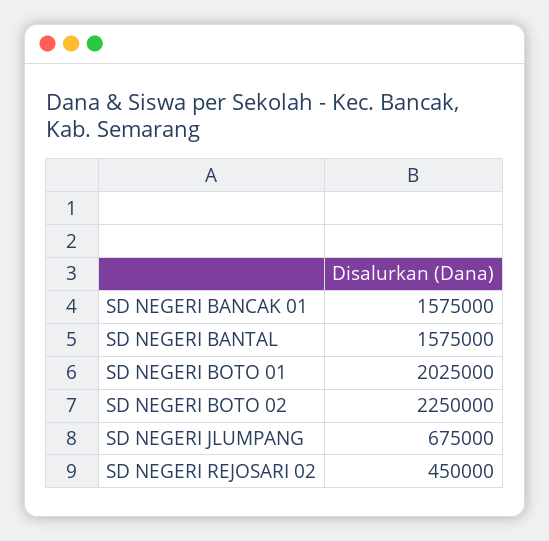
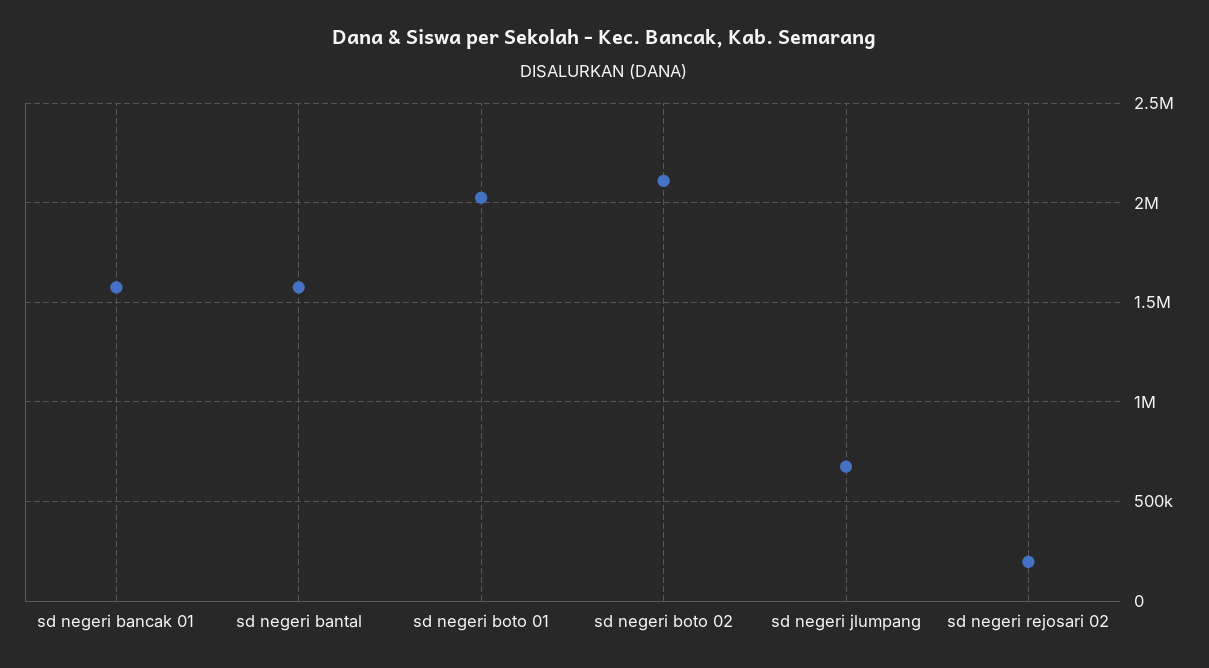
SD NEGERI BOTO 02: 2250000 -> 2100000
SD NEGERI REJOSARI 02: 450000 -> 200000

